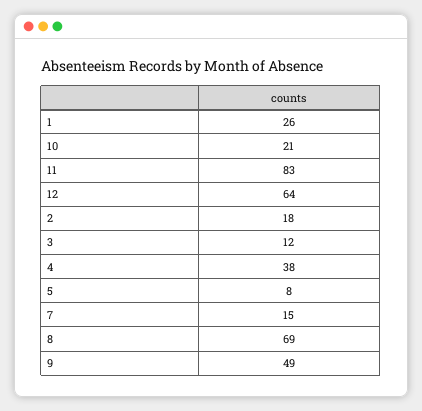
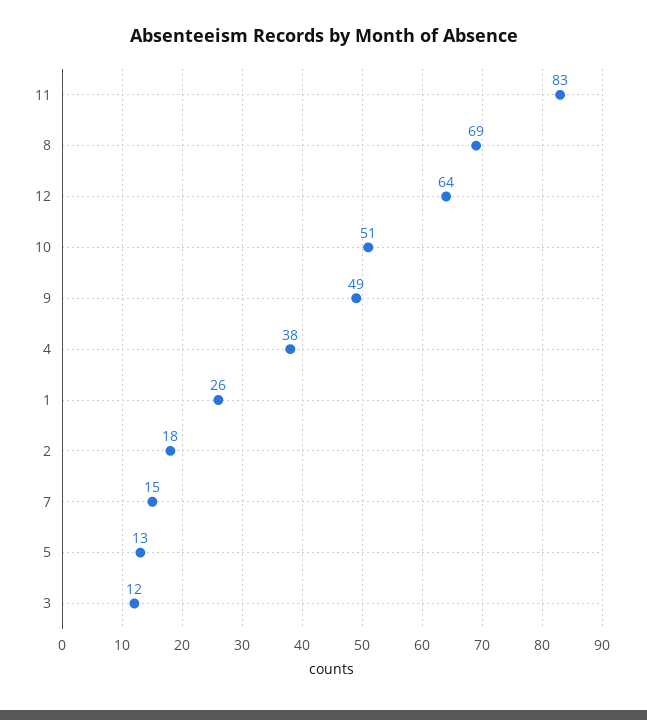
10: 21 -> 51
5: 8 -> 13

